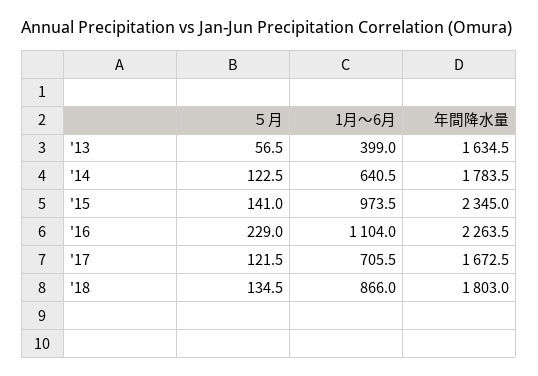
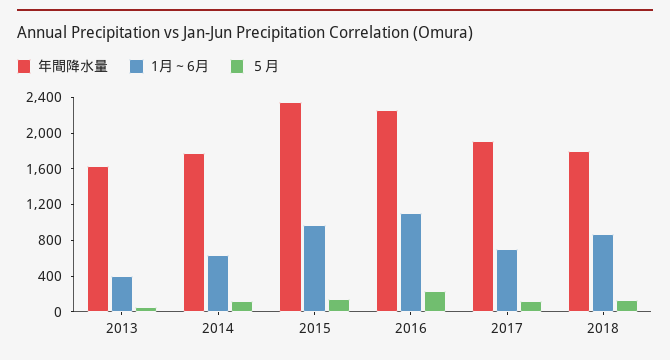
年間降水量, '17: 1672.5 -> 1900

